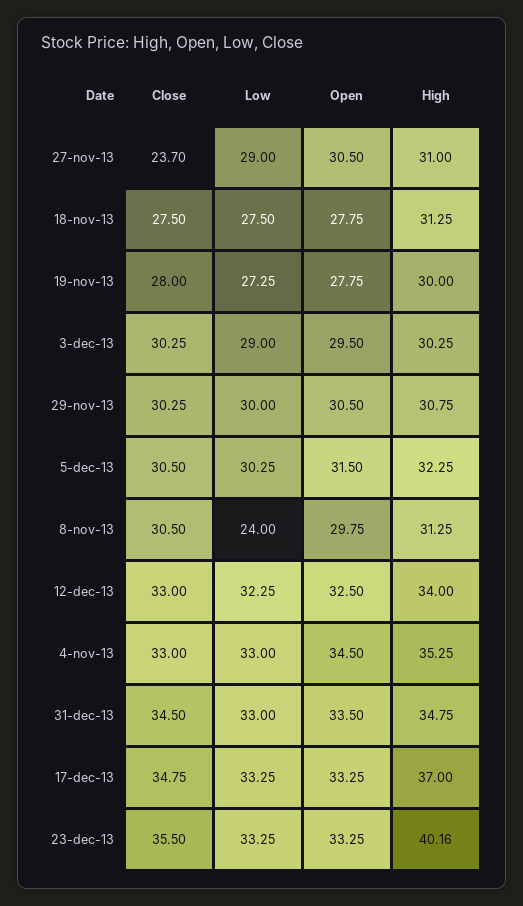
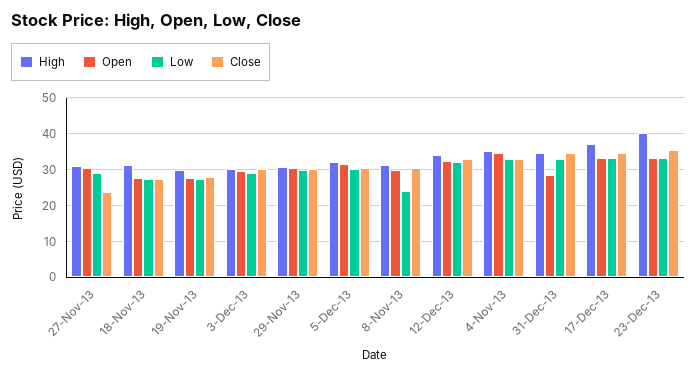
Open, 31-dec-13: 33.5 -> 28

